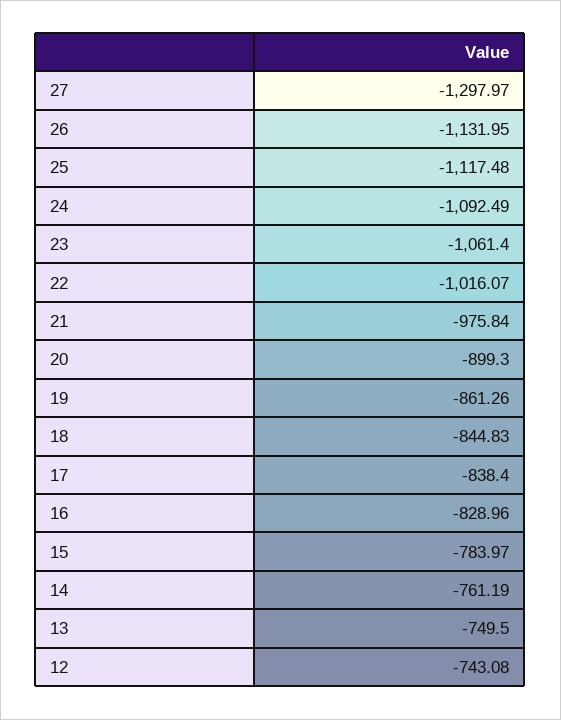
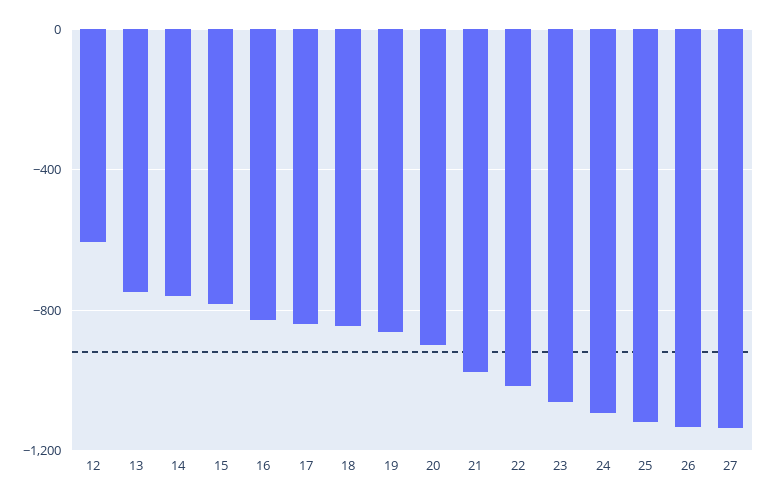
27: -1297.97 -> -1150
12: -743.08 -> -600

